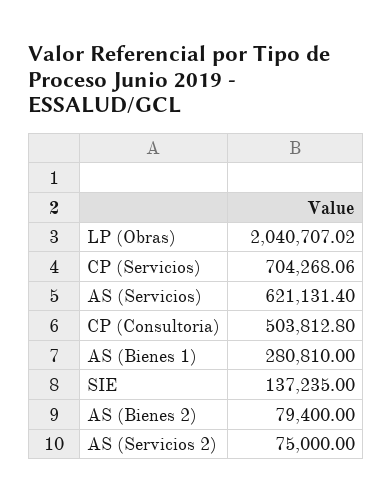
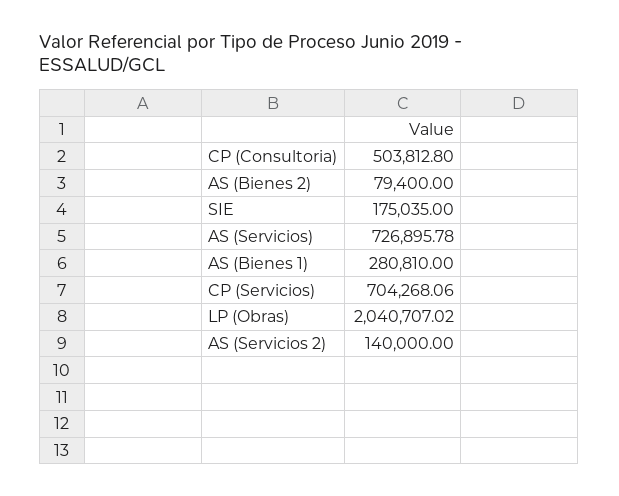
AS (Servicios): 621131.4 -> 726895.78
SIE: 137235 -> 175035
AS (Servicios 2): 75000 -> 140000

